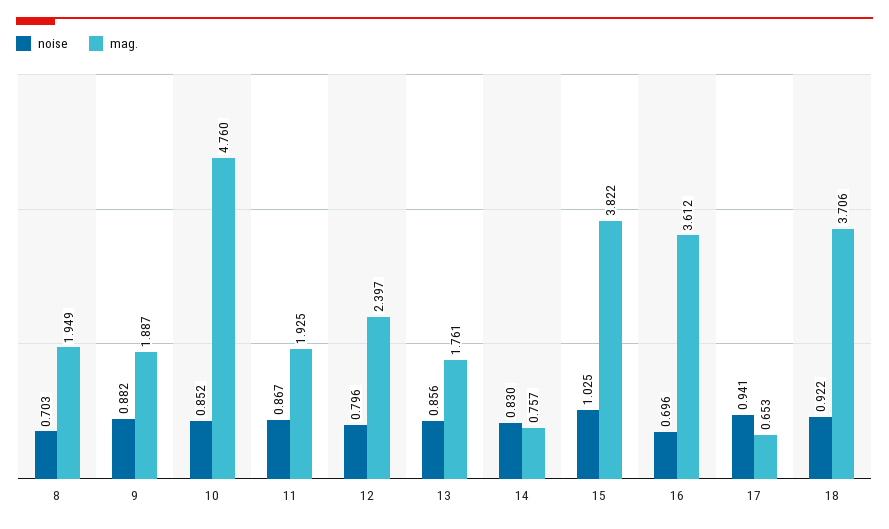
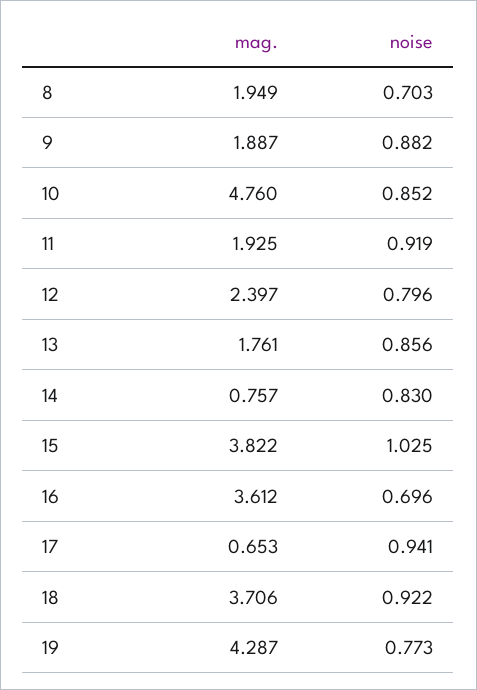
noise, 11: 0.867 -> 0.919
mag., 19: none -> 4.287
noise, 19: none -> 0.773

